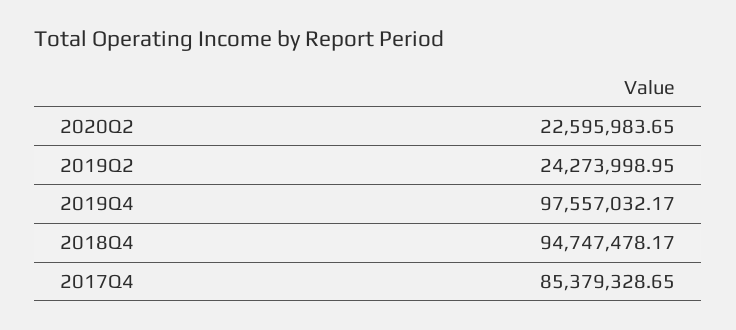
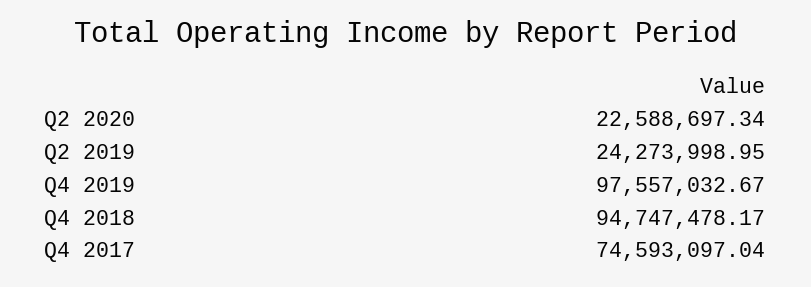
2020Q2: 22595983.65 -> 22588697.34
2019Q4: 97557032.17 -> 97557032.67
2017Q4: 85379328.65 -> 74593097.04

